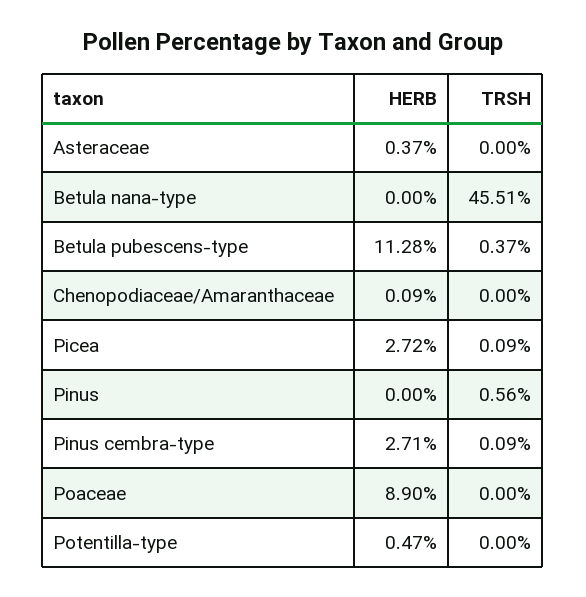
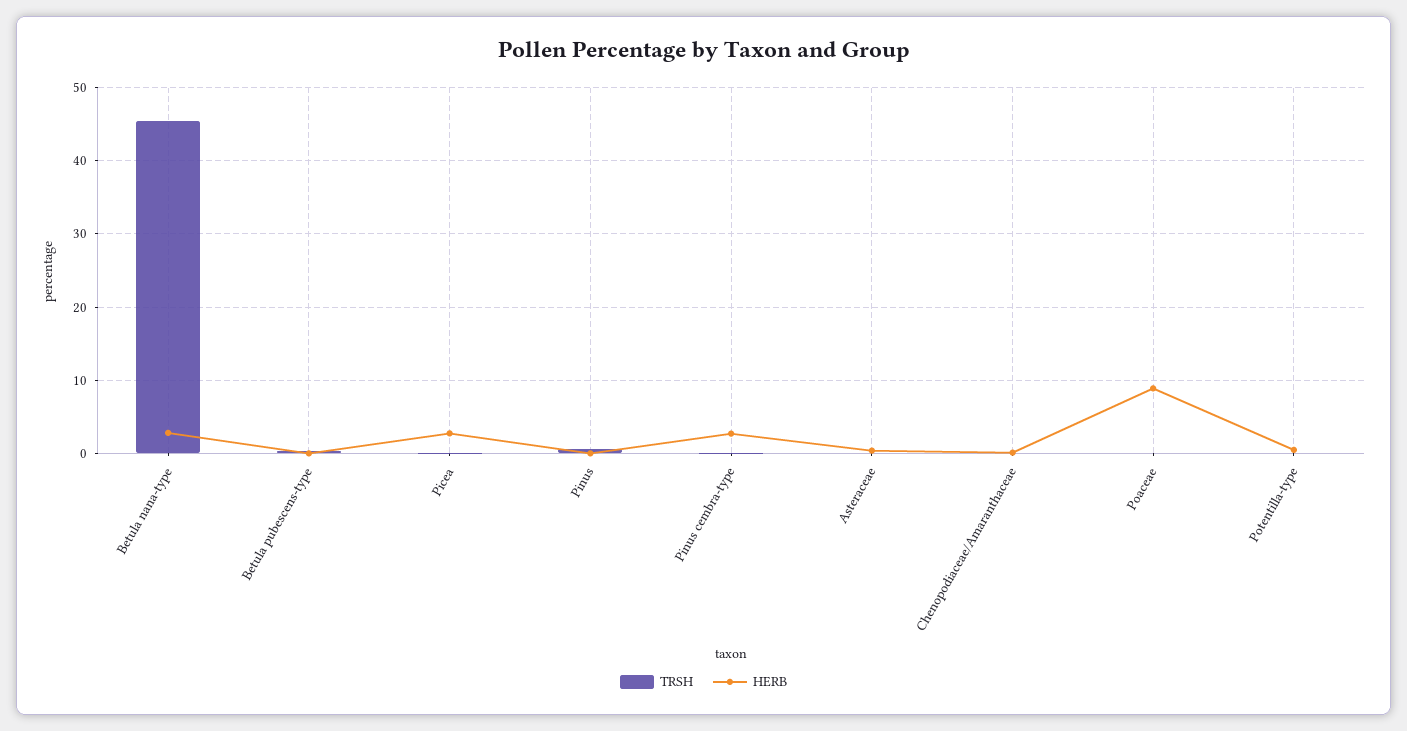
HERB, Betula nana-type: 0 -> 3
HERB, Betula pubescens-type: 11.28 -> 0

